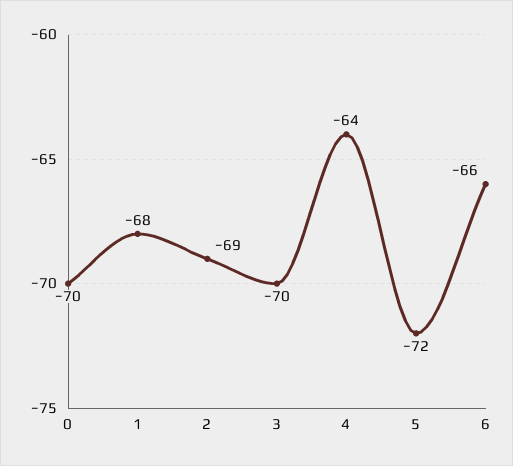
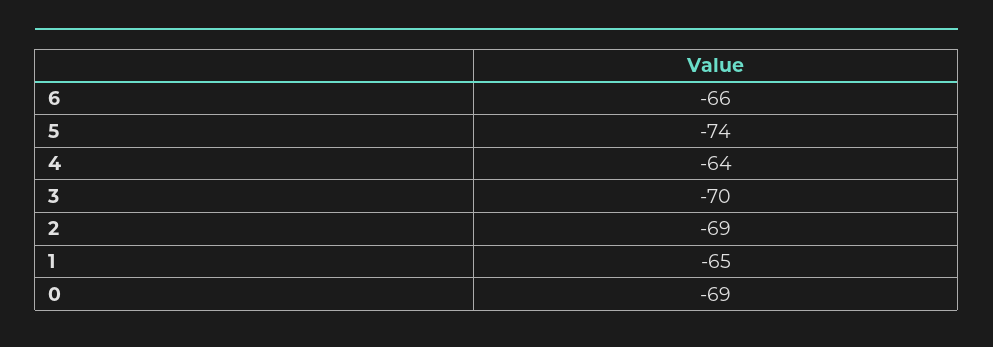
0: -70 -> -69
1: -68 -> -65
5: -72 -> -74

